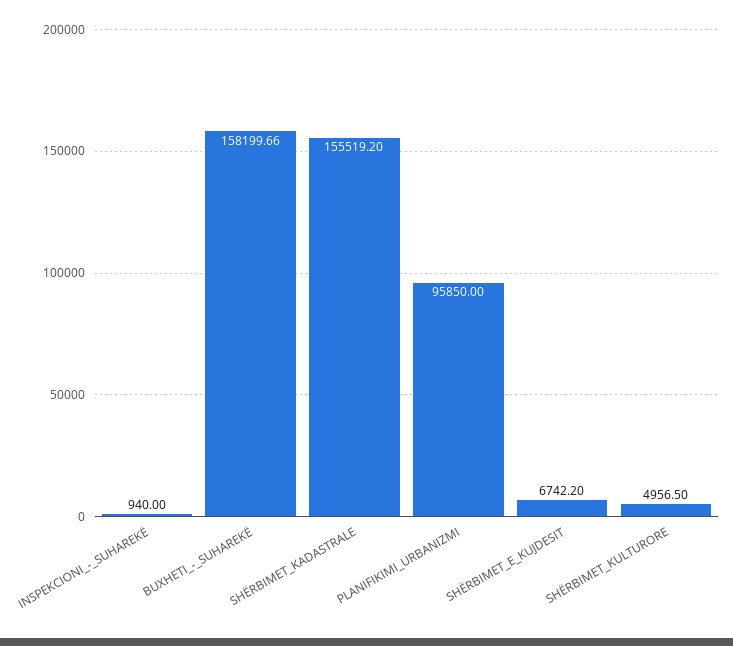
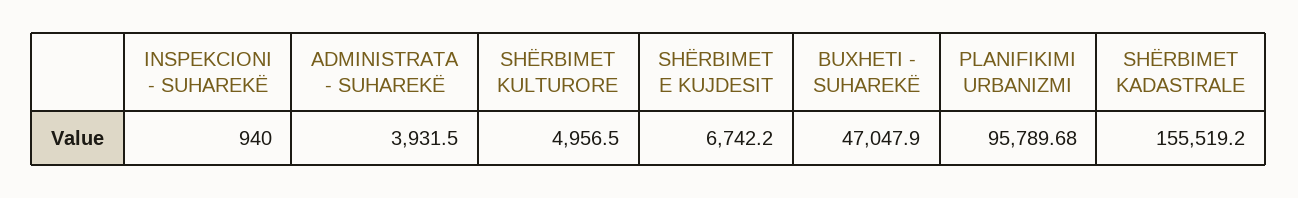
BUXHETI_-_SUHAREKË: 158199.66 -> 47047.9
PLANIFIKIMI_URBANIZMI: 95850 -> 95789.68
ADMINISTRATA - SUHAREKË: none -> 3931.5

